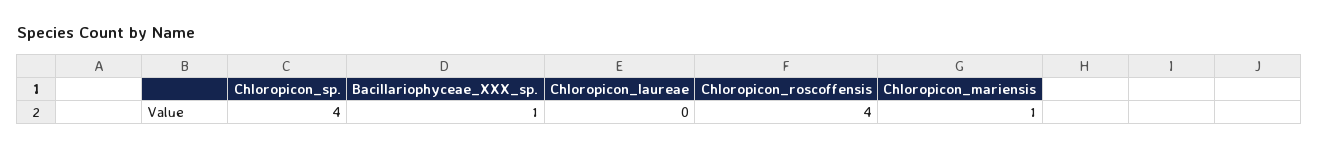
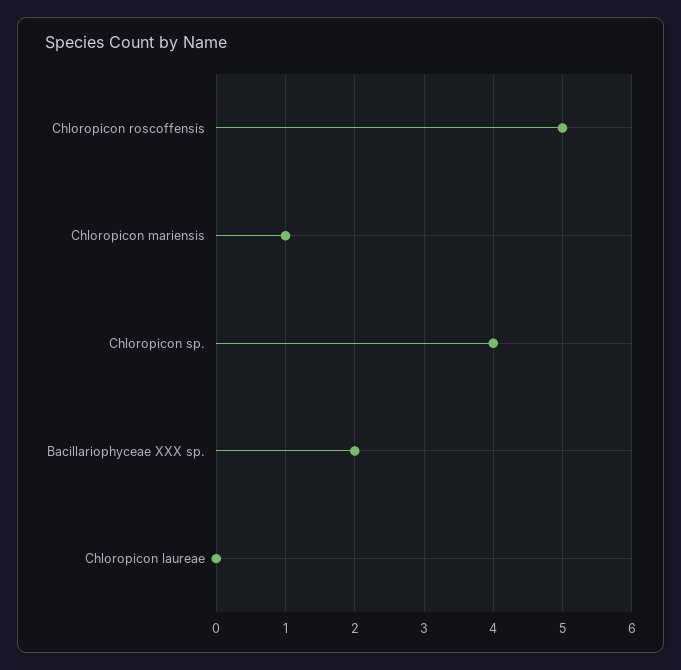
Bacillariophyceae_XXX_sp.: 1 -> 2
Chloropicon_roscoffensis: 4 -> 5

